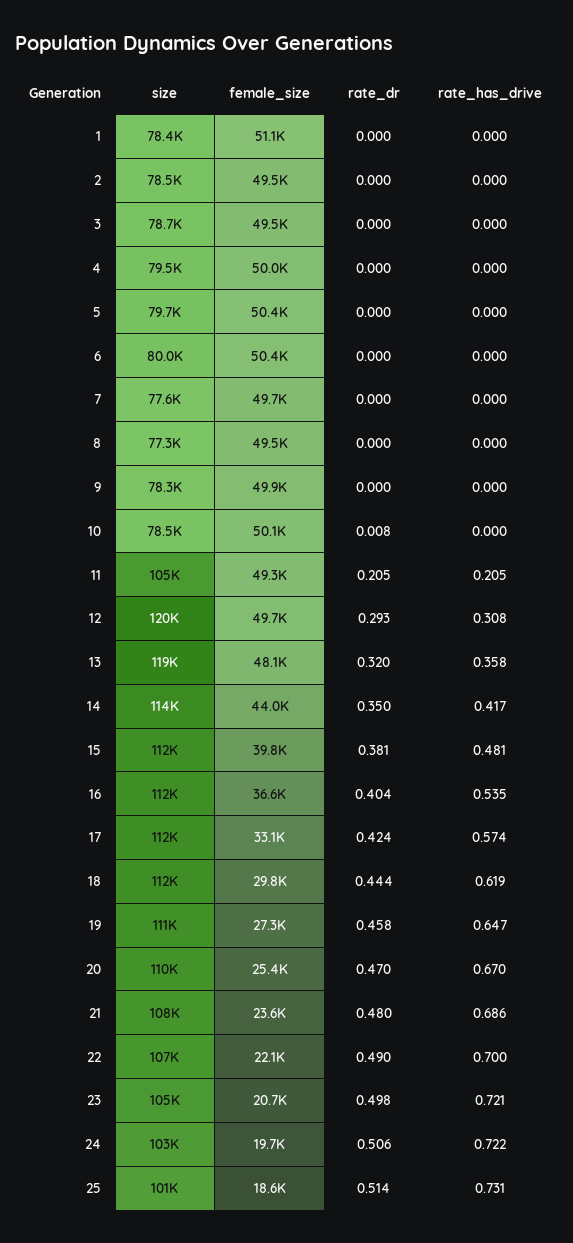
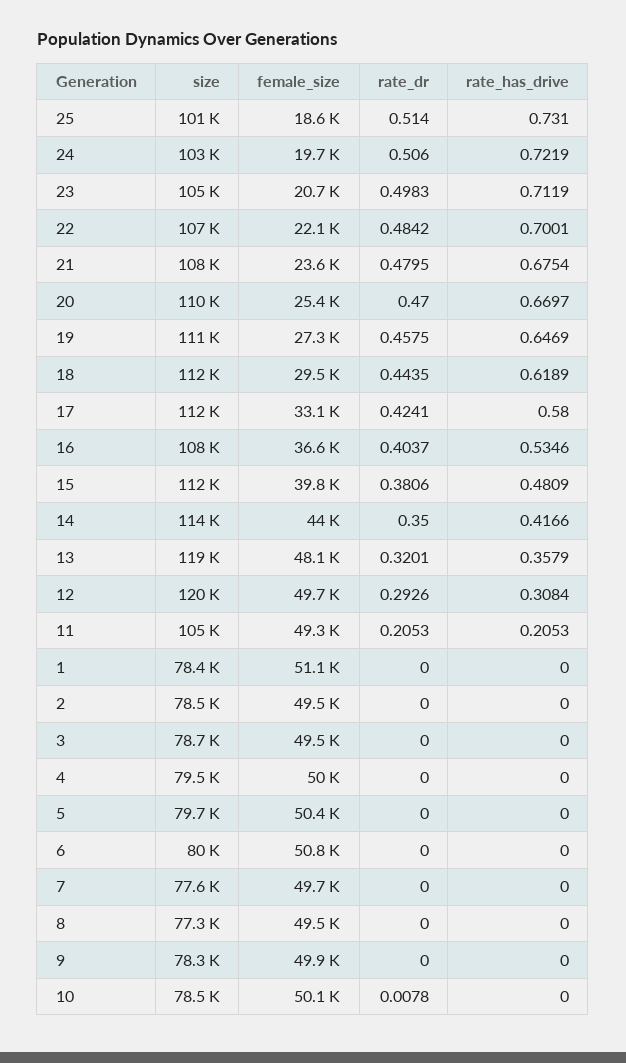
female_size, 6: 50400 -> 50800
size, 16: 112000 -> 108000
rate_has_drive, 17: 0.574 -> 0.58
female_size, 18: 29800 -> 29500
rate_has_drive, 21: 0.686 -> 0.6754
rate_dr, 22: 0.49 -> 0.4842
rate_has_drive, 23: 0.721 -> 0.7119

